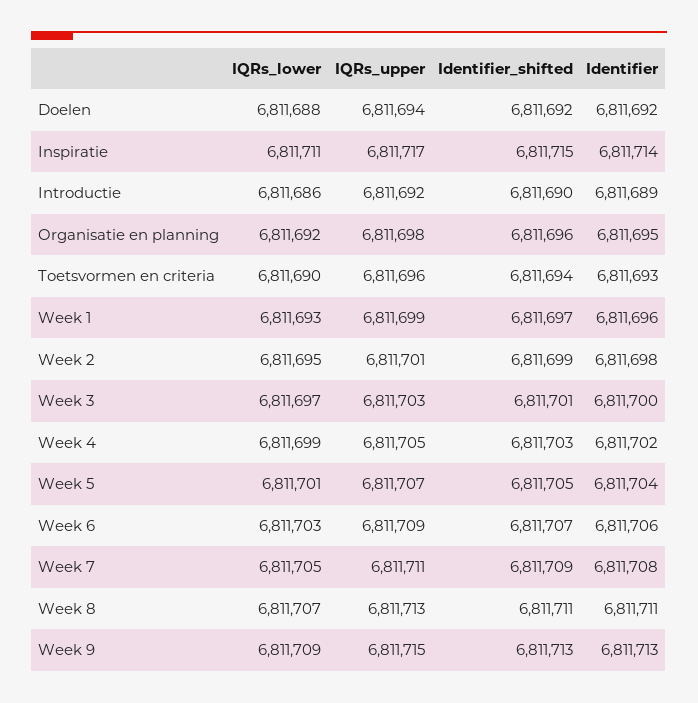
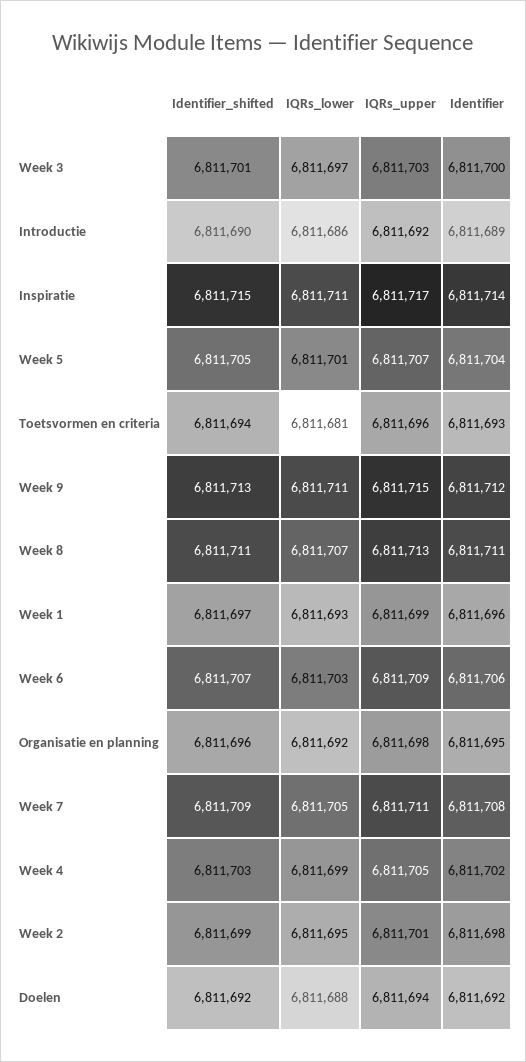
IQRs_lower, Toetsvormen en criteria: 6811690 -> 6811681
IQRs_lower, Week 9: 6811709 -> 6811711
Identifier, Week 9: 6811713 -> 6811712

